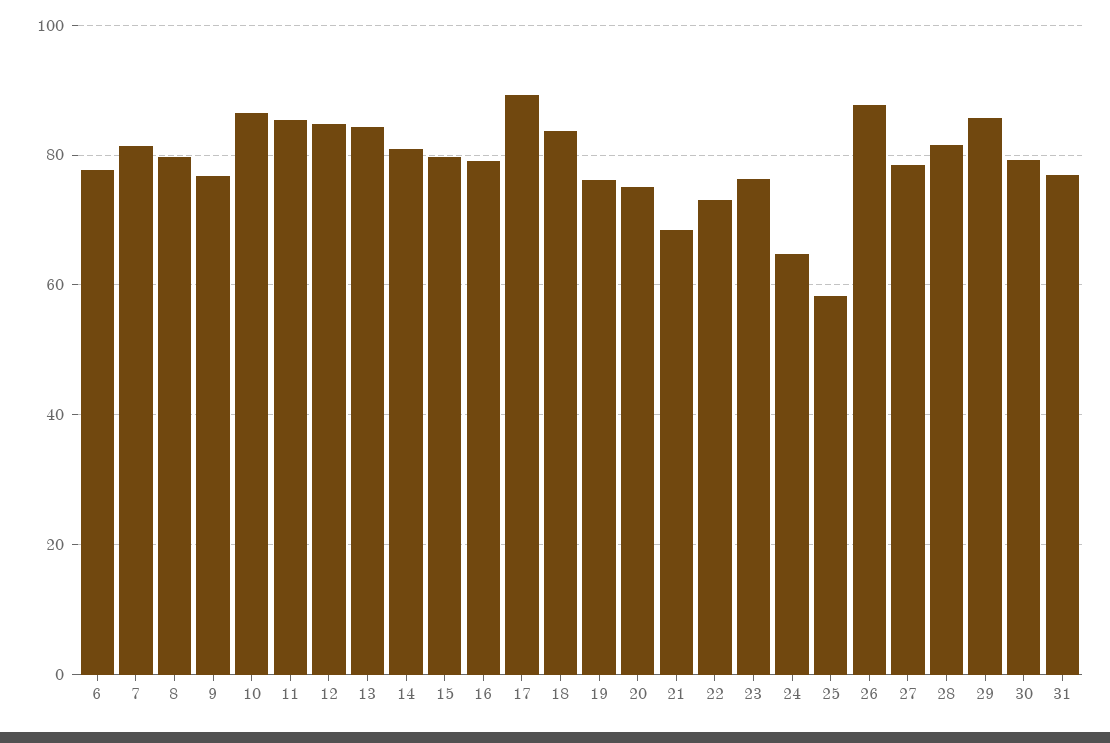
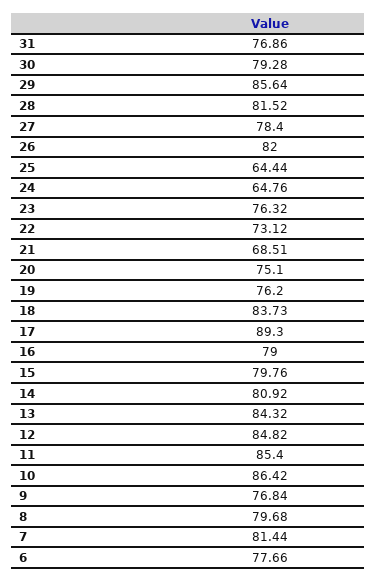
25: 58 -> 64.44
26: 88 -> 82

